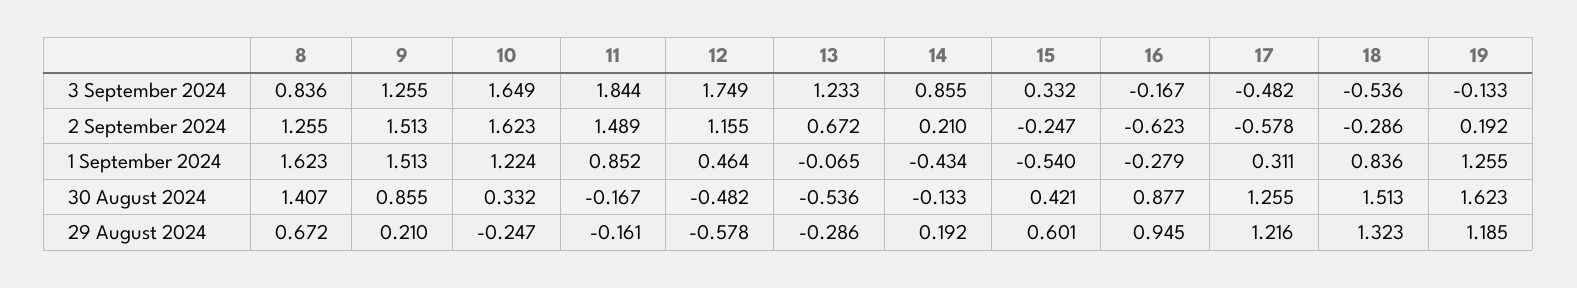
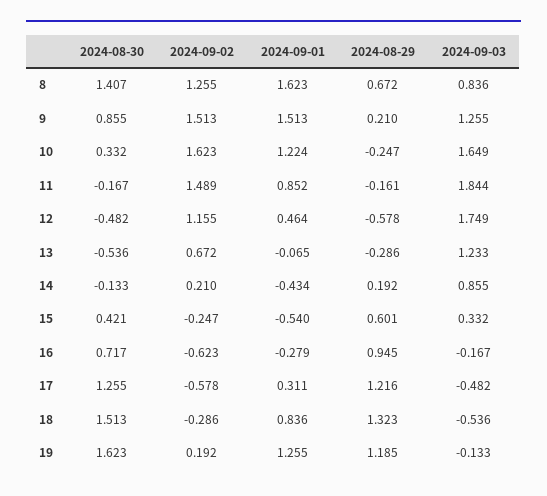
16, 30 August 2024: 0.877 -> 0.717

